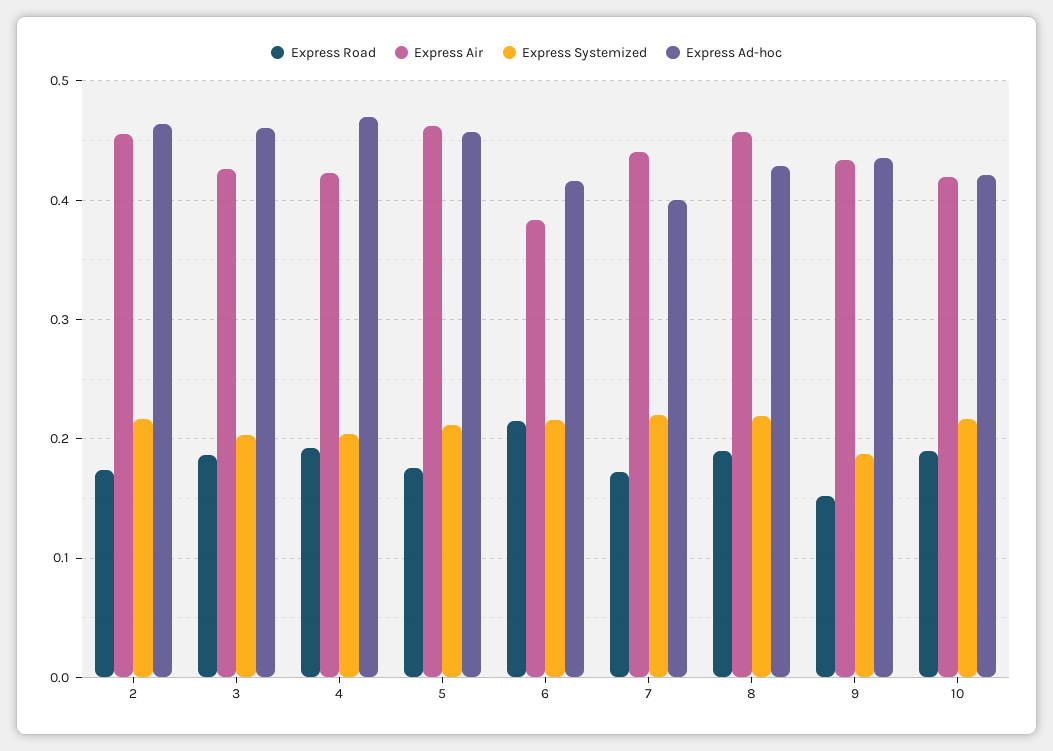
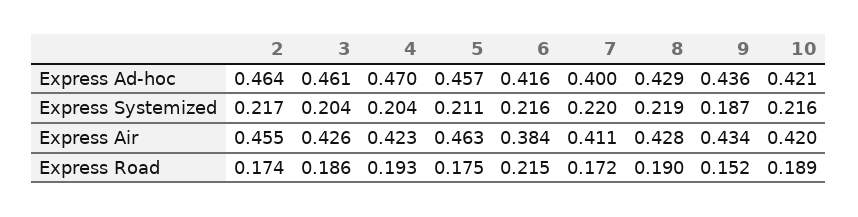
Express Air, 7: 0.44 -> 0.411
Express Air, 8: 0.46 -> 0.428

